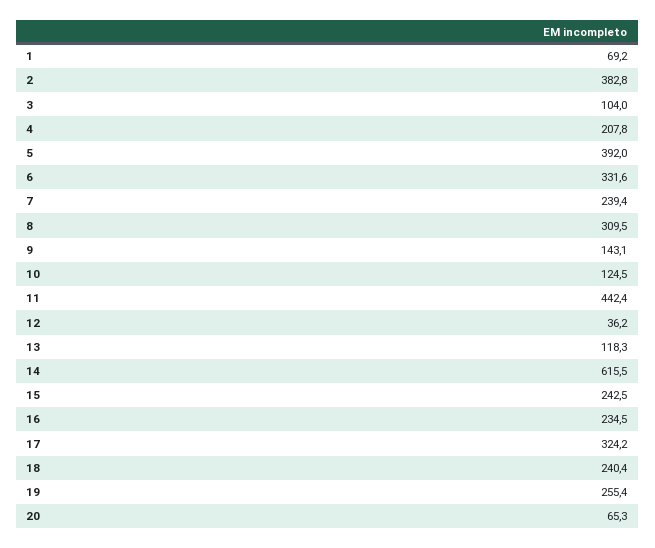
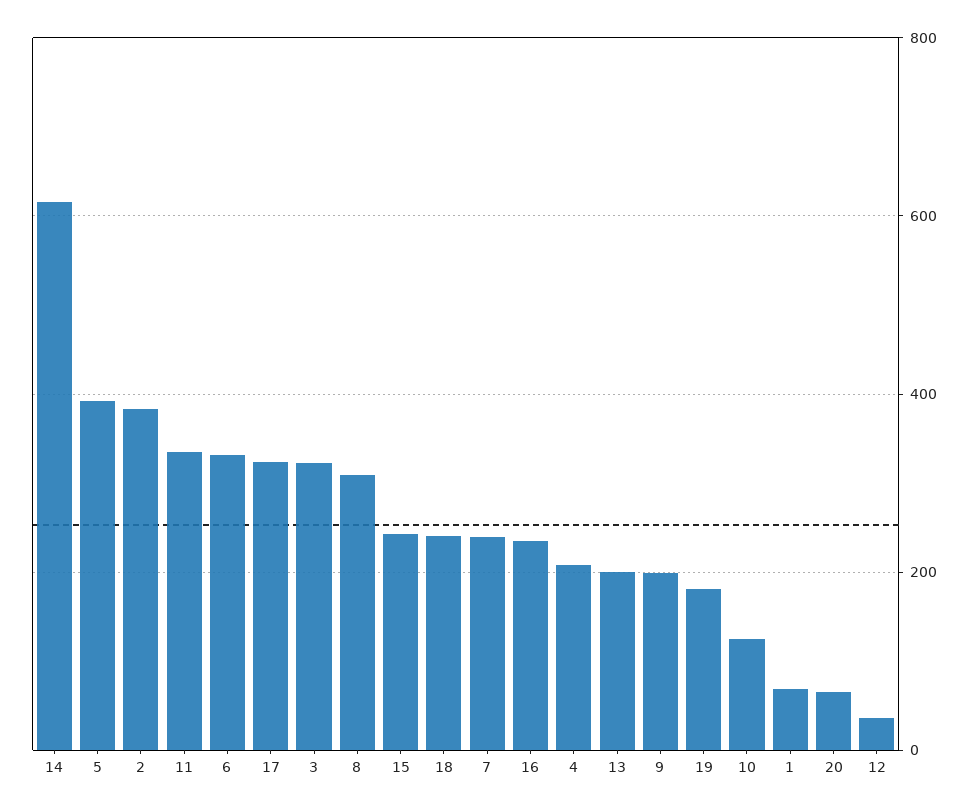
3: 104 -> 320
9: 143.1 -> 200
11: 442.4 -> 340
13: 118.3 -> 200
19: 255.4 -> 180

